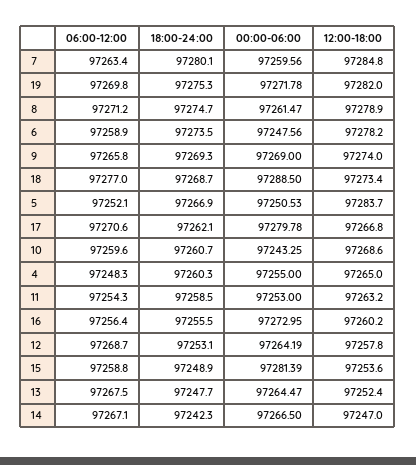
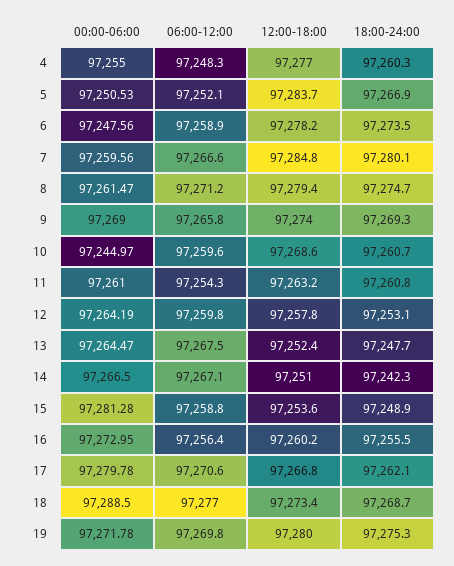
06:00-12:00, 7: 97263.4 -> 97266.6
12:00-18:00, 19: 97282 -> 97280
12:00-18:00, 8: 97278.9 -> 97279.4
00:00-06:00, 10: 97243.25 -> 97244.97
12:00-18:00, 4: 97265 -> 97277
18:00-24:00, 11: 97258.5 -> 97260.8
00:00-06:00, 11: 97253 -> 97261
06:00-12:00, 12: 97268.7 -> 97259.8
00:00-06:00, 15: 97281.39 -> 97281.28
12:00-18:00, 14: 97247 -> 97251

